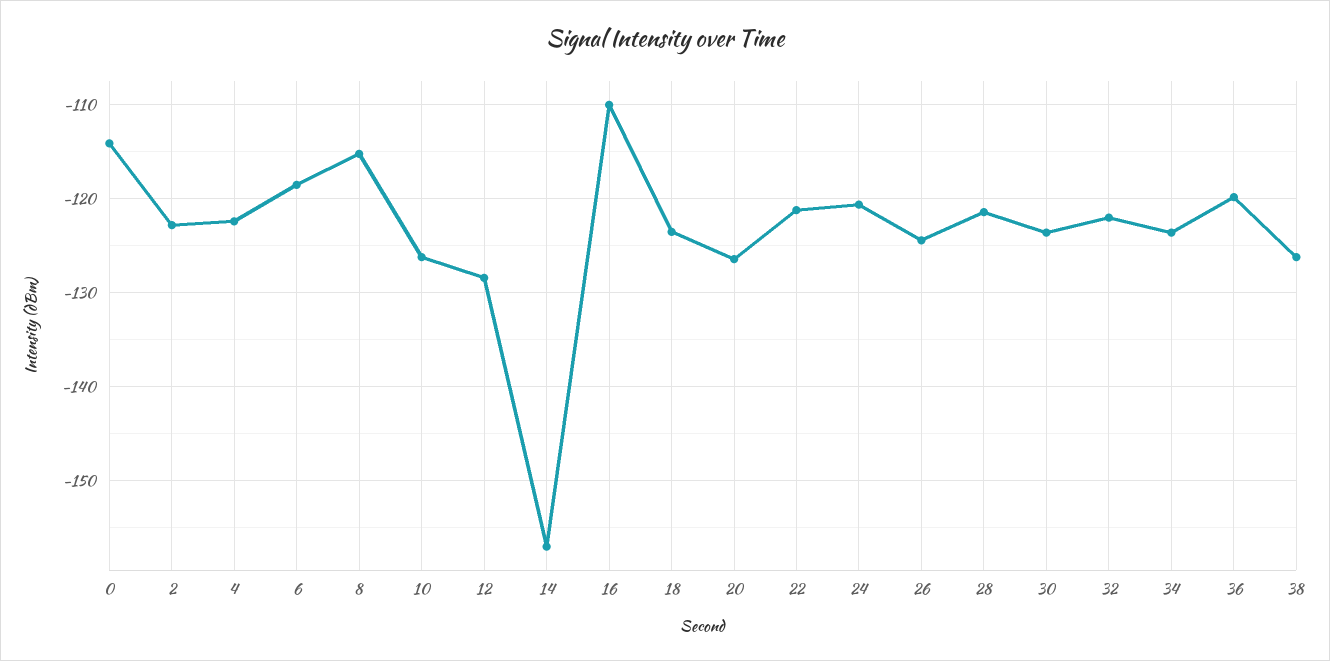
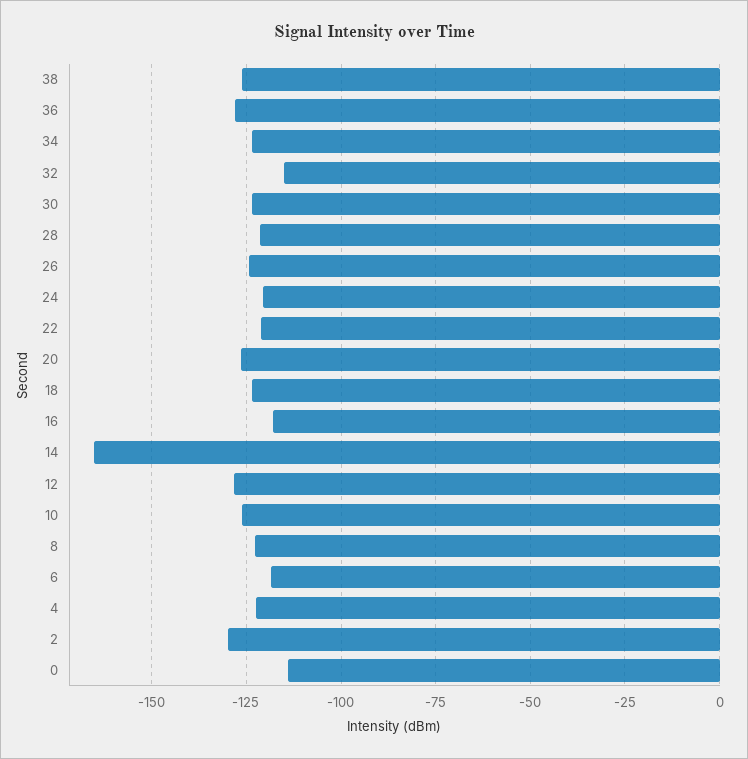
2: -123 -> -130
8: -115 -> -122.5
14: -157 -> -165
16: -110 -> -117.5
32: -122 -> -115
36: -120 -> -127.5

